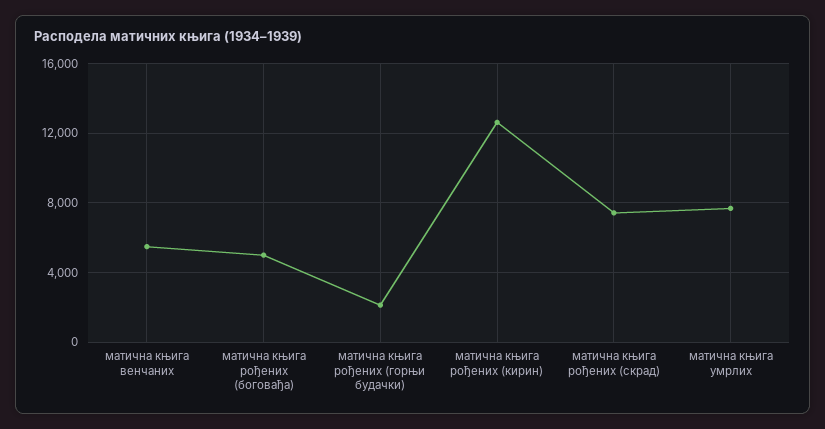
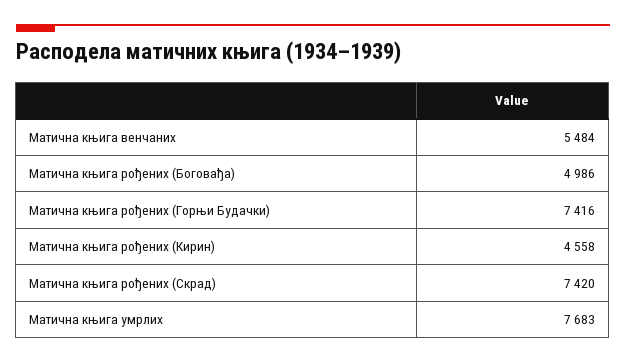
матична књига рођених (горњи будачки): 2000 -> 7416
матична књига рођених (кирин): 12500 -> 4558

